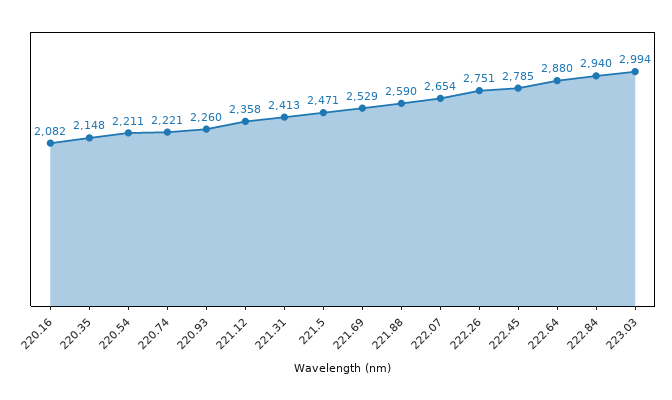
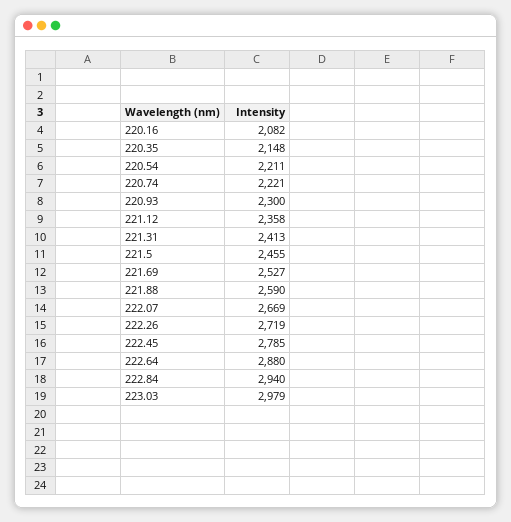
220.93: 2260 -> 2300
221.5: 2471 -> 2455
221.69: 2529 -> 2527
222.07: 2654 -> 2669
222.26: 2751 -> 2719
223.03: 2994 -> 2979

